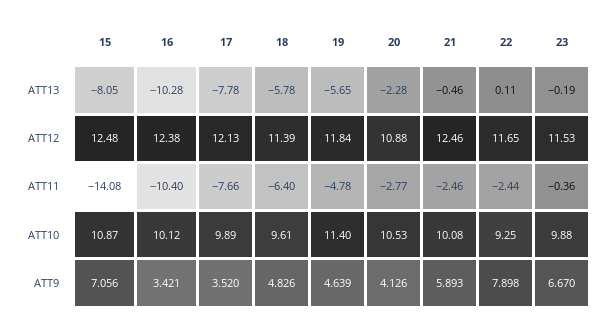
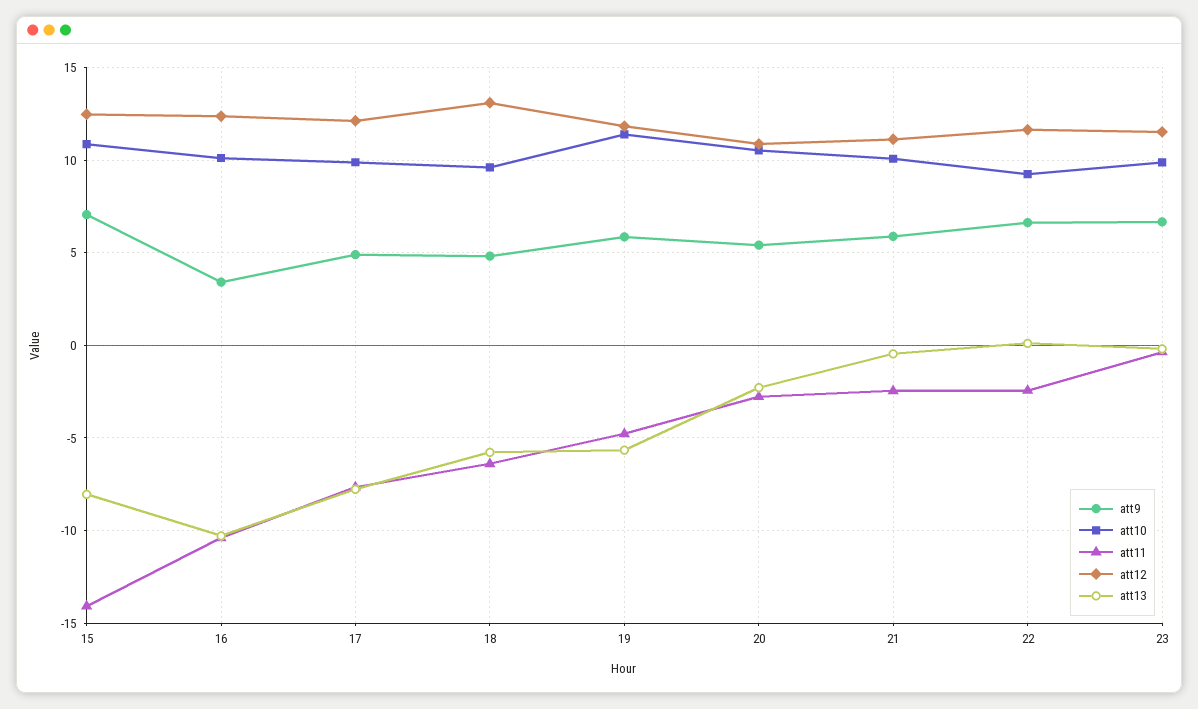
ATT12, 18: 11.39 -> 13
ATT12, 21: 12.46 -> 11
ATT9, 17: 3.52 -> 5
ATT9, 19: 4.639 -> 6
ATT9, 20: 4.126 -> 5.5
ATT9, 22: 7.898 -> 6.5

